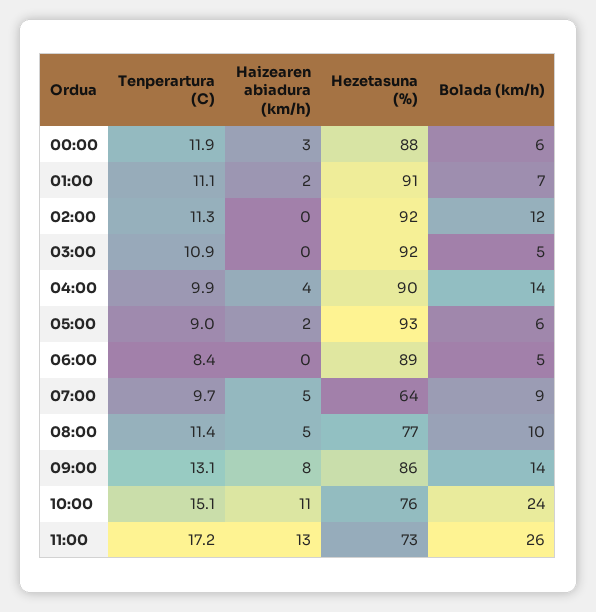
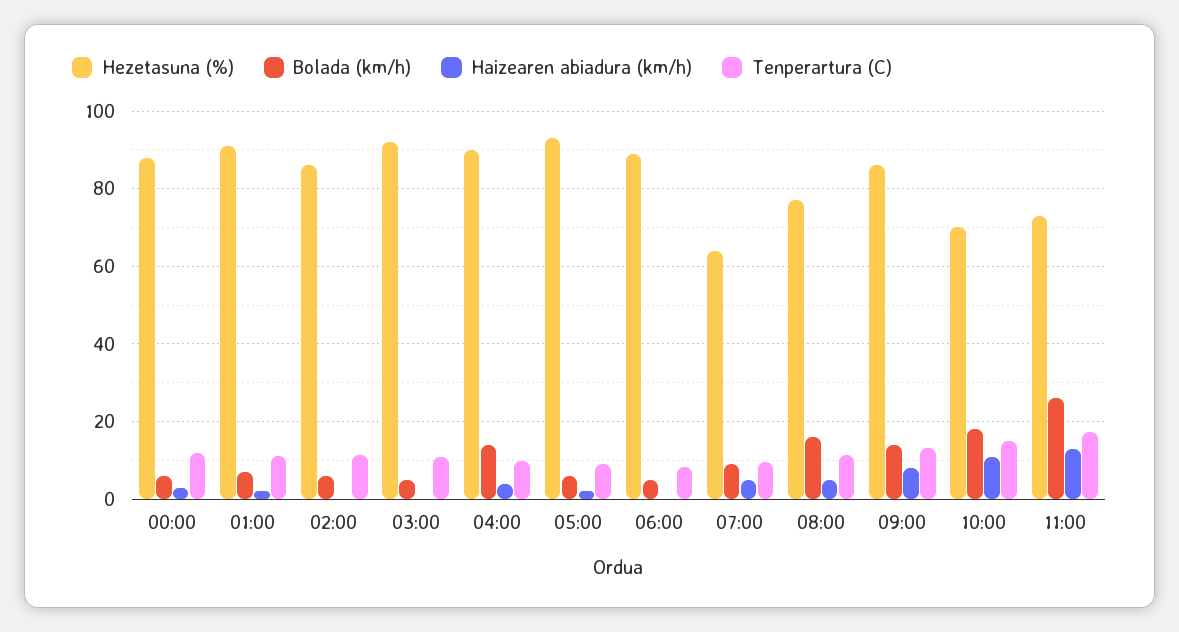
Hezetasuna (%), 02:00: 92 -> 86
Bolada (km/h), 02:00: 12 -> 6
Bolada (km/h), 08:00: 10 -> 16
Hezetasuna (%), 10:00: 76 -> 70
Bolada (km/h), 10:00: 24 -> 18

